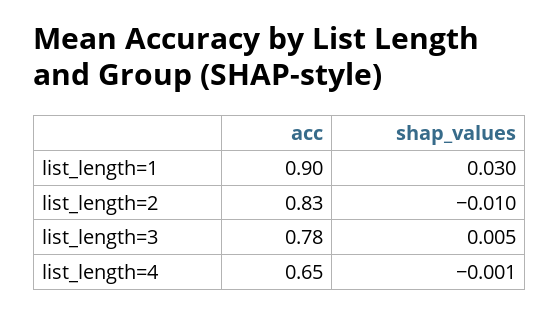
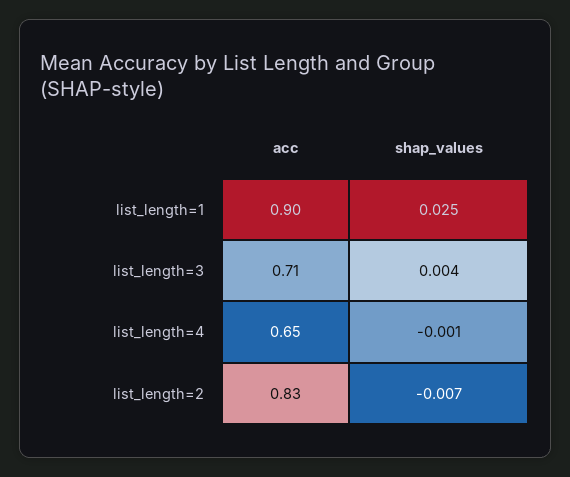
shap_values, list_length=1: 0.03 -> 0.025
shap_values, list_length=2: -0.01 -> -0.007
acc, list_length=3: 0.78 -> 0.71
shap_values, list_length=3: 0.005 -> 0.004

